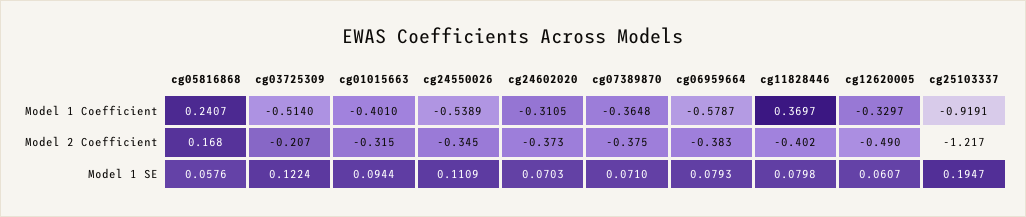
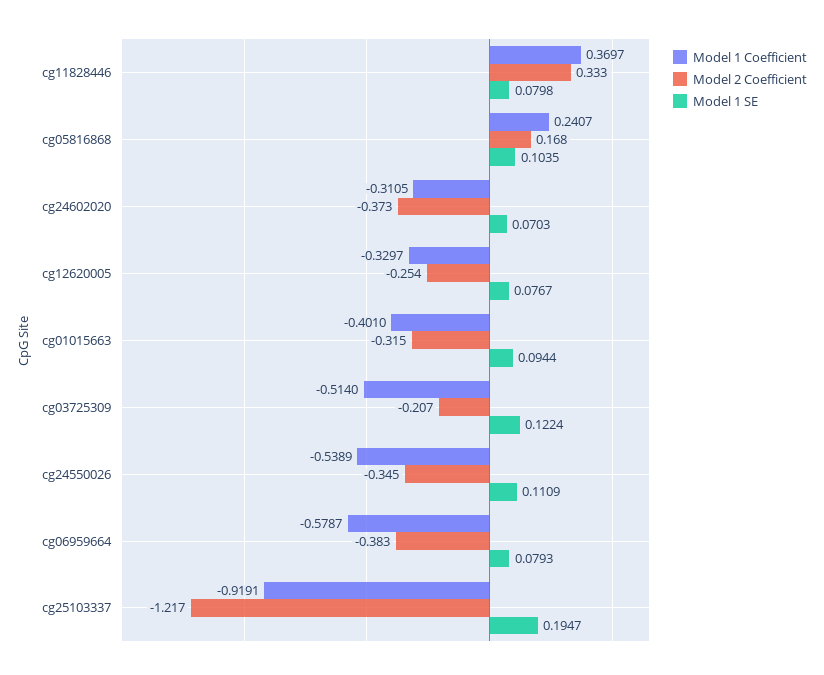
Model 1 Coefficient, cg07389870: -0.3648 -> none
Model 2 Coefficient, cg07389870: -0.375 -> none
Model 2 Coefficient, cg11828446: -0.402 -> 0.333
Model 2 Coefficient, cg12620005: -0.49 -> -0.254
Model 1 SE, cg05816868: 0.0576 -> 0.1035
Model 1 SE, cg07389870: 0.071 -> none
Model 1 SE, cg12620005: 0.0607 -> 0.0767

